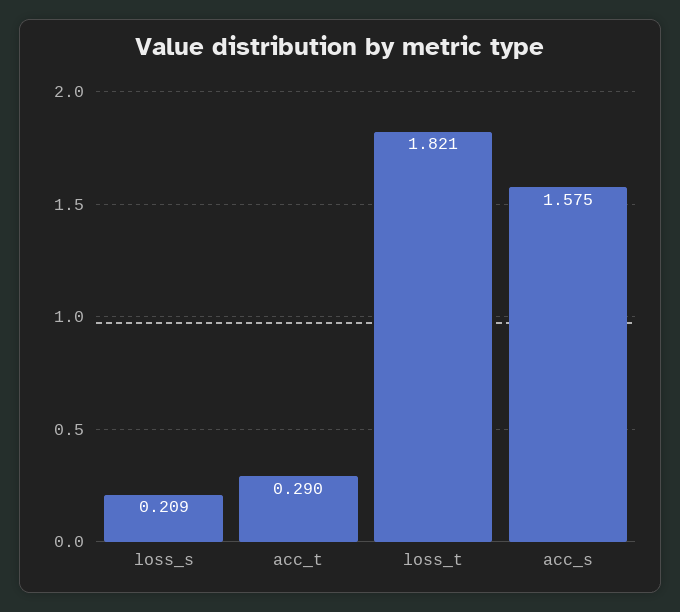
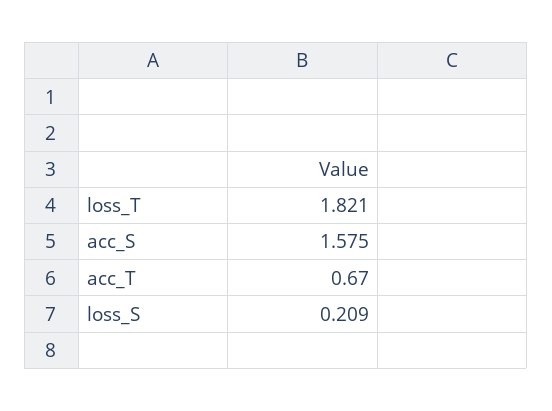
acc_t: 0.29 -> 0.67

